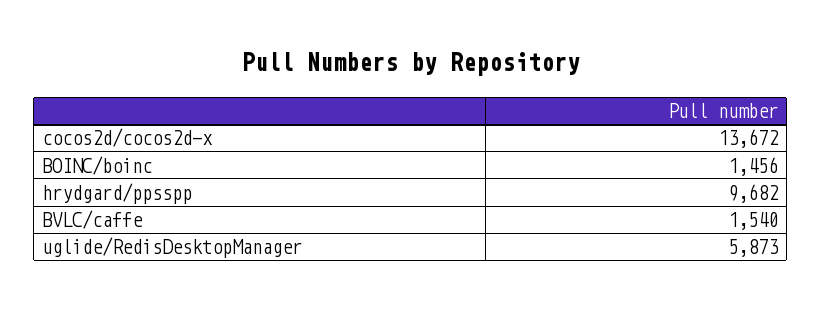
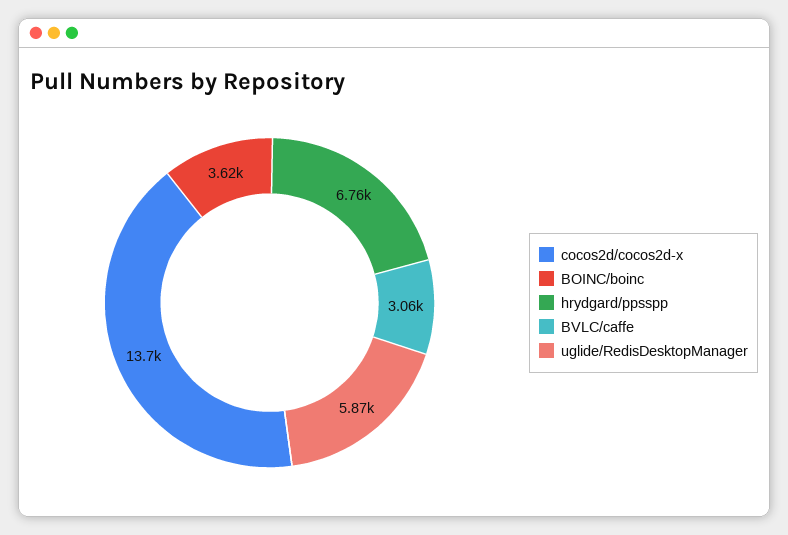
BOINC/boinc: 1456 -> 3620
hrydgard/ppsspp: 9682 -> 6760
BVLC/caffe: 1540 -> 3060

